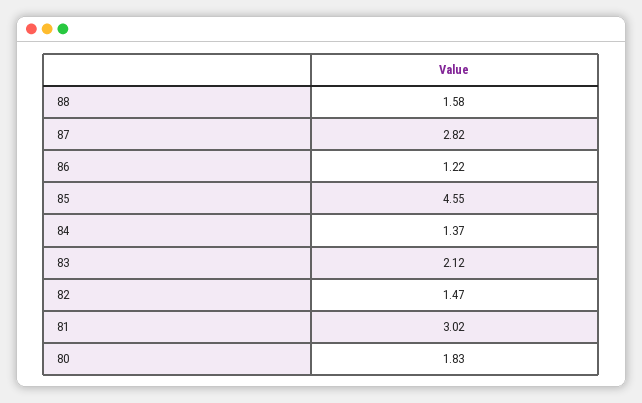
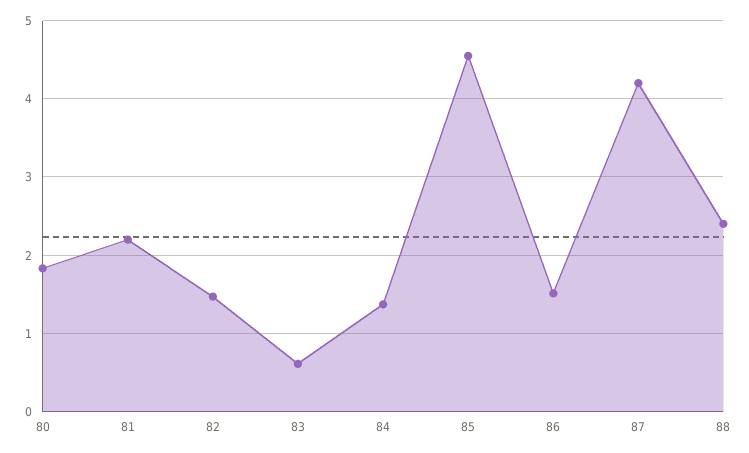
88: 1.58 -> 2.4
87: 2.82 -> 4.2
86: 1.22 -> 1.5
83: 2.12 -> 0.6
81: 3.02 -> 2.2

